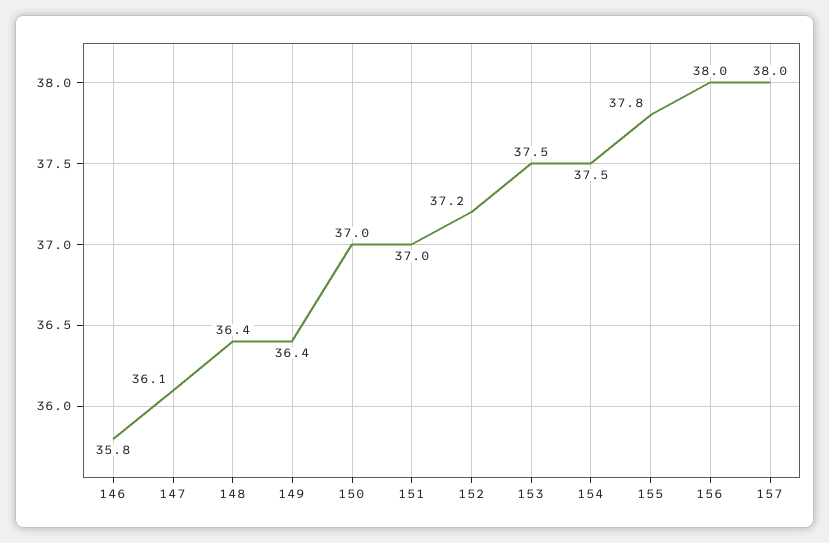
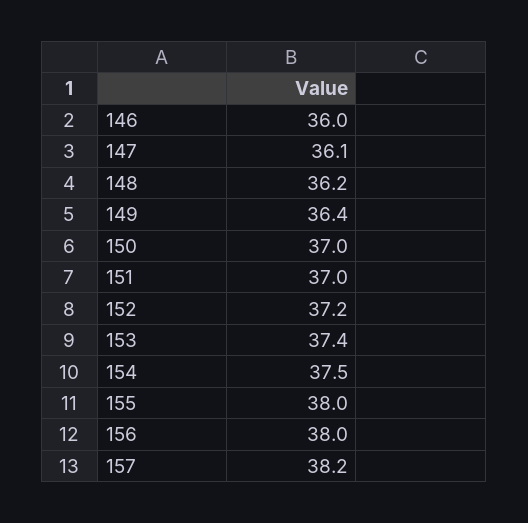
146: 35.8 -> 36
148: 36.4 -> 36.2
153: 37.5 -> 37.4
155: 37.8 -> 38
157: 38 -> 38.2

